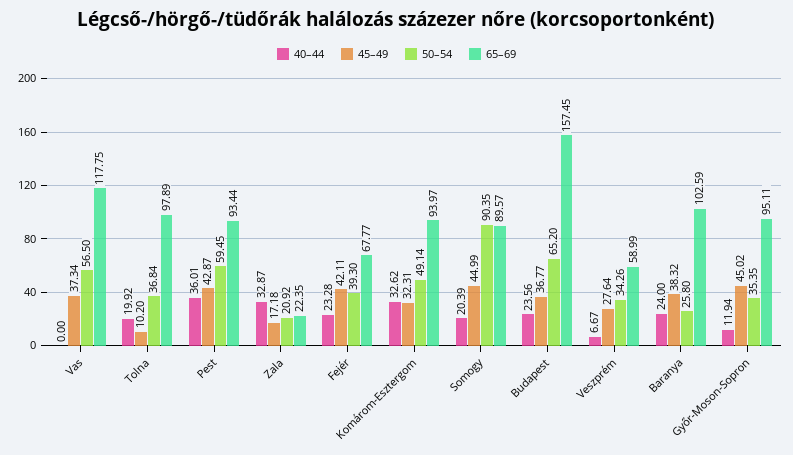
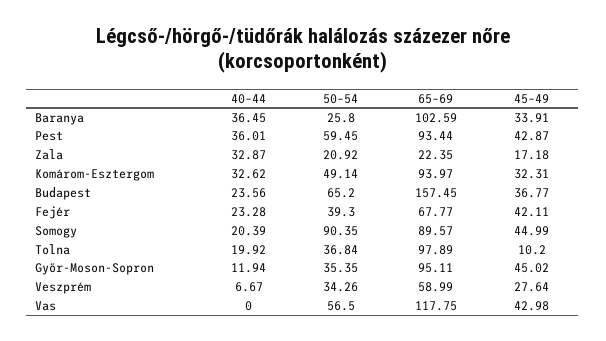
45–49, Vas: 37.34 -> 42.98
40–44, Baranya: 24 -> 36.45
45–49, Baranya: 38.32 -> 33.91

